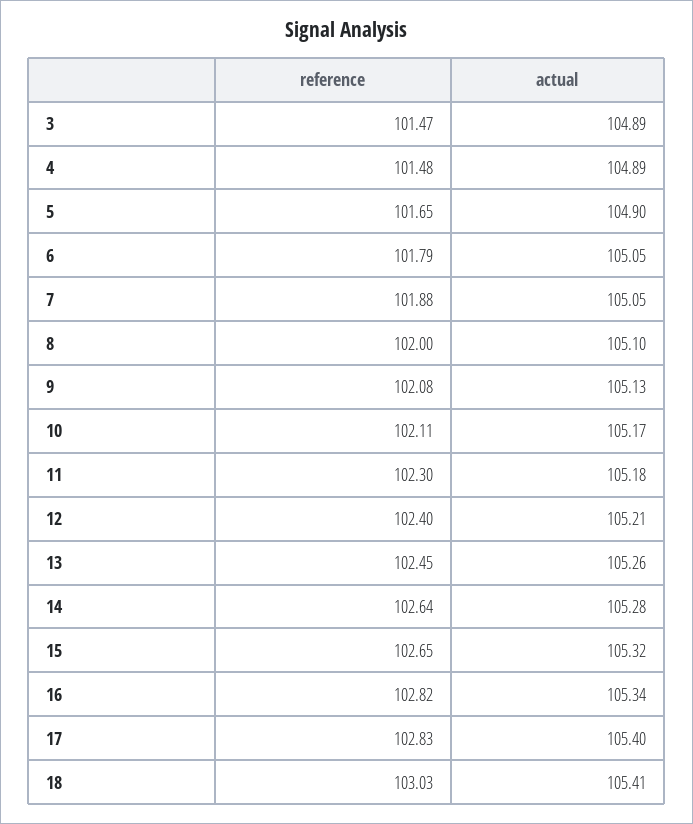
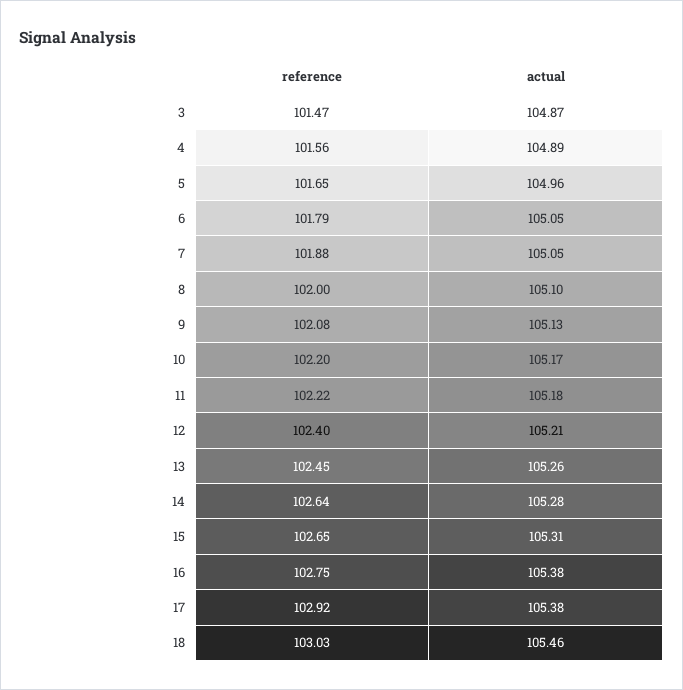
actual, 3: 104.89 -> 104.87
reference, 4: 101.48 -> 101.56
actual, 5: 104.9 -> 104.96
reference, 10: 102.11 -> 102.2
reference, 11: 102.3 -> 102.22
actual, 15: 105.32 -> 105.31
reference, 16: 102.82 -> 102.75
actual, 16: 105.34 -> 105.38
reference, 17: 102.83 -> 102.92
actual, 17: 105.4 -> 105.38
actual, 18: 105.41 -> 105.46

